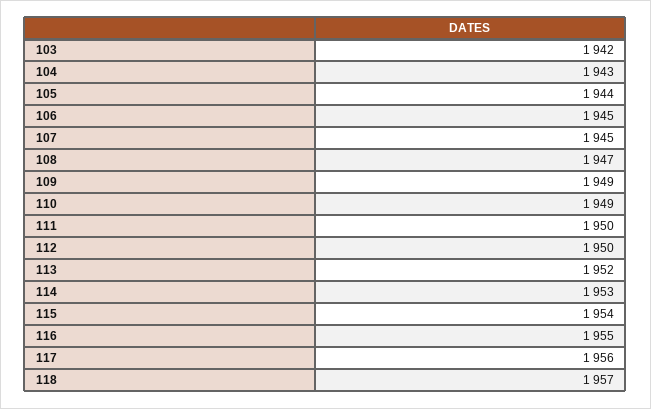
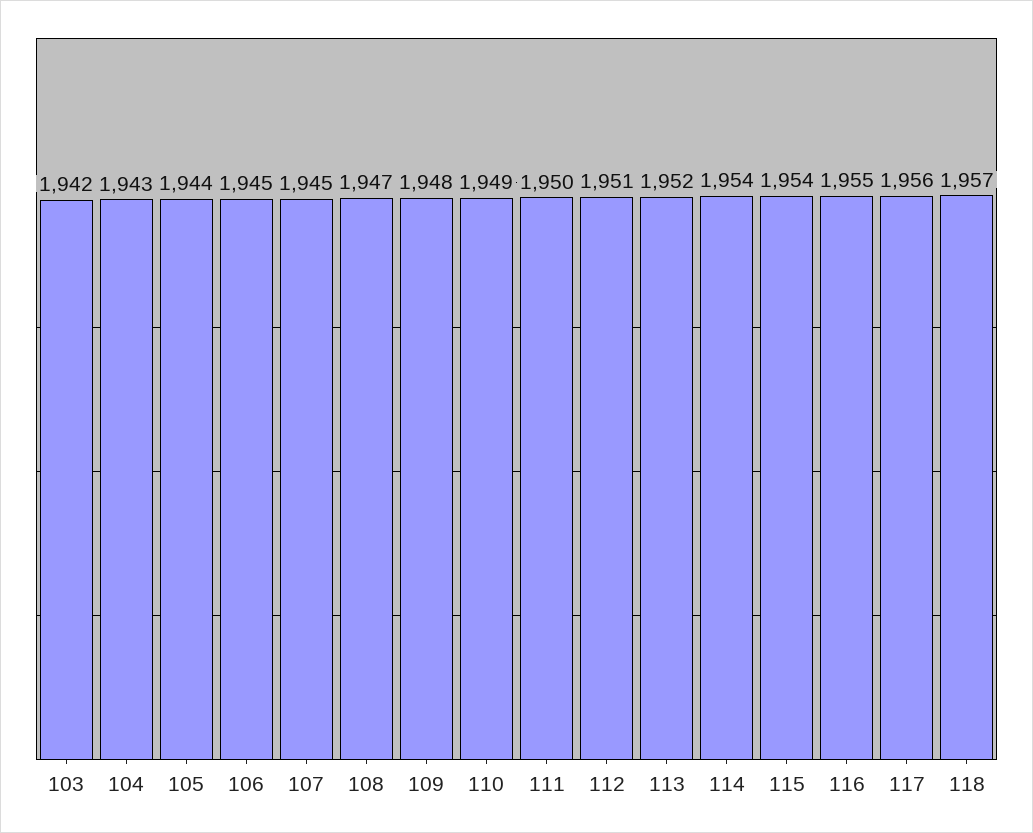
109: 1949 -> 1948
112: 1950 -> 1951
114: 1953 -> 1954

